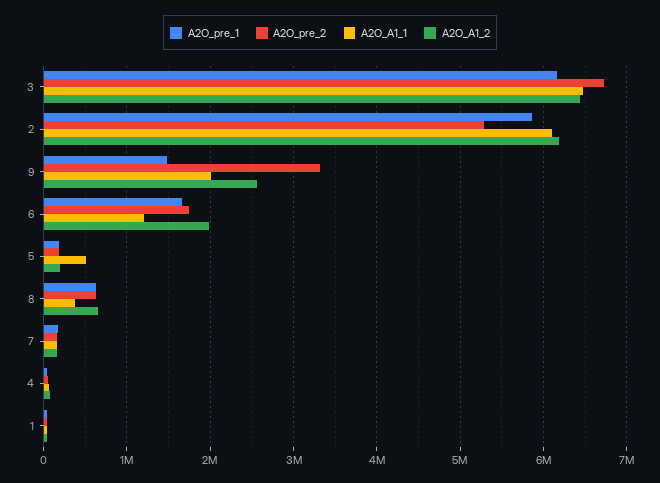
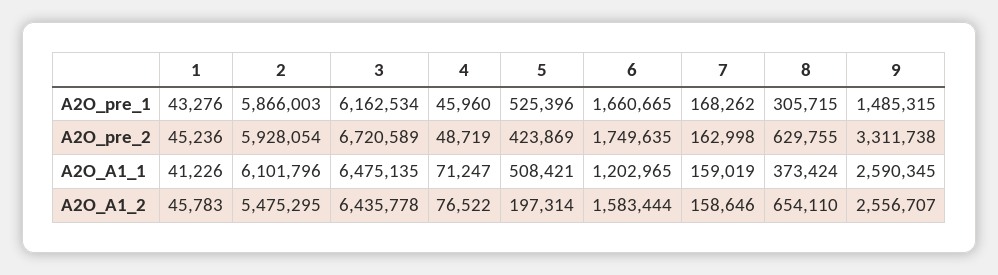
A2O_pre_2, 2: 5300000 -> 5928054
A2O_A1_2, 2: 6200000 -> 5475295
A2O_A1_1, 9: 2000000 -> 2590345
A2O_A1_2, 6: 2000000 -> 1583444
A2O_pre_1, 5: 200000 -> 525396
A2O_pre_2, 5: 200000 -> 423869
A2O_pre_1, 8: 600000 -> 305715

